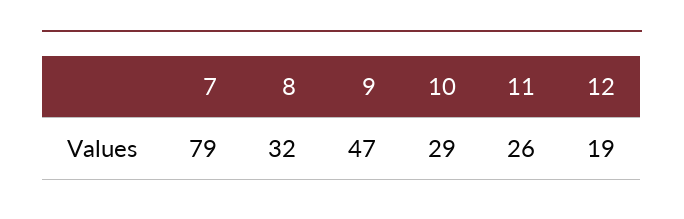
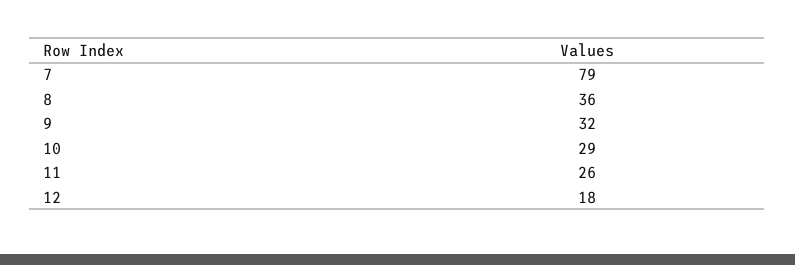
8: 32 -> 36
9: 47 -> 32
12: 19 -> 18

